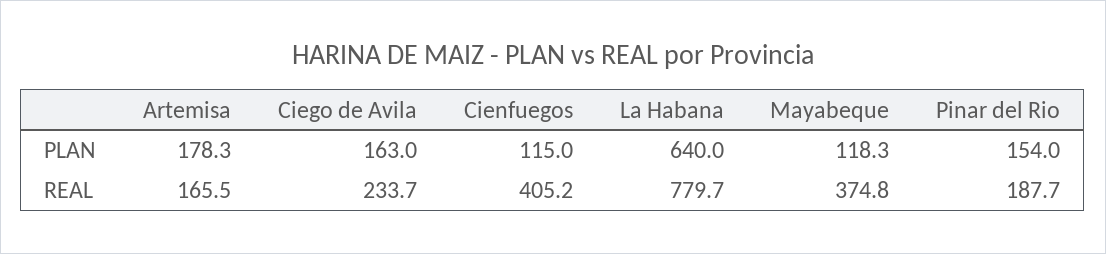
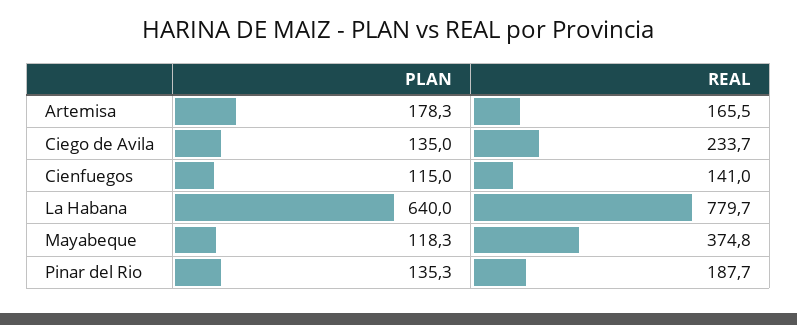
Ciego de Avila, PLAN: 163 -> 135
Pinar del Rio, PLAN: 154 -> 135.3
Cienfuegos, REAL: 405.2 -> 141

